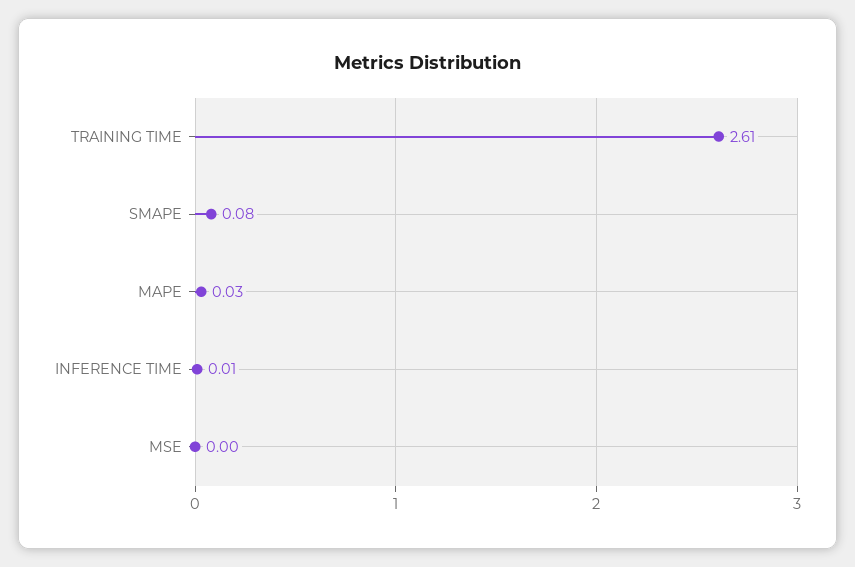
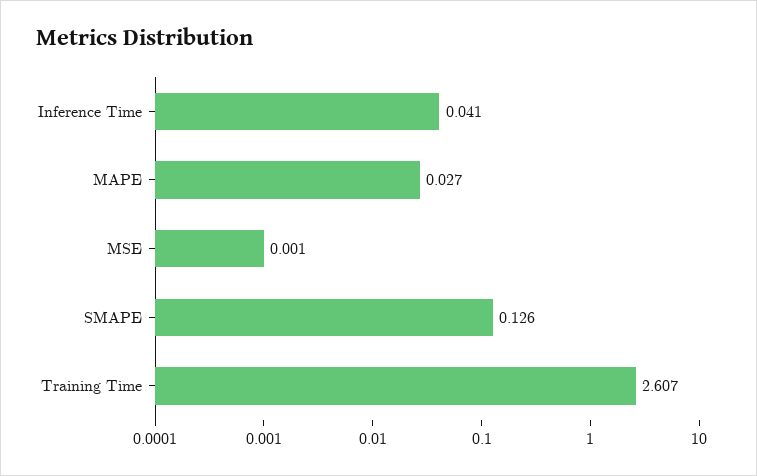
SMAPE: 0.08 -> 0.126
INFERENCE TIME: 0.01 -> 0.041

